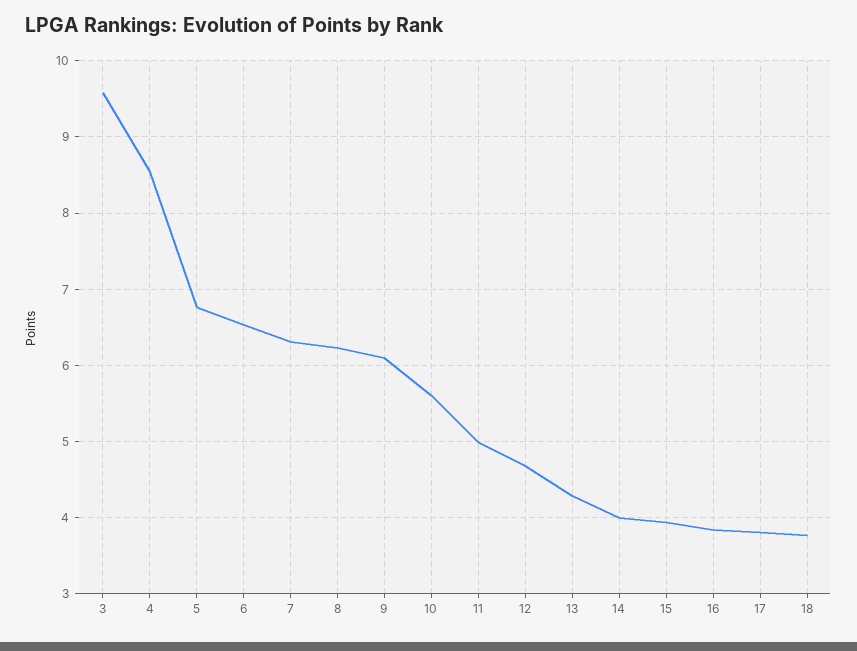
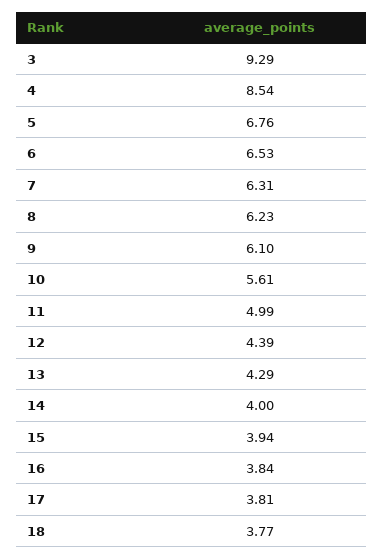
3: 9.6 -> 9.29
12: 4.7 -> 4.39

